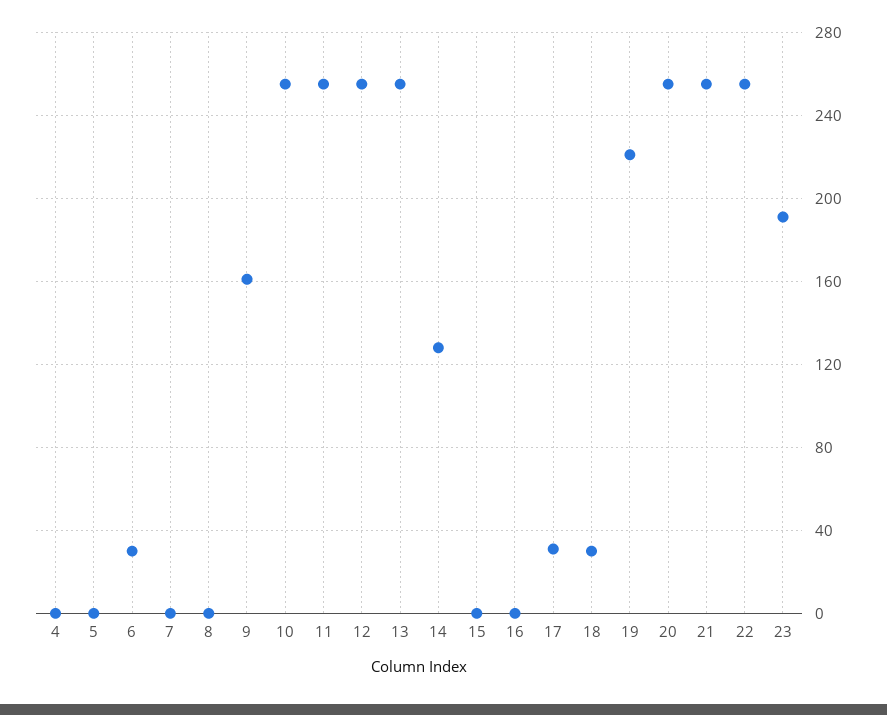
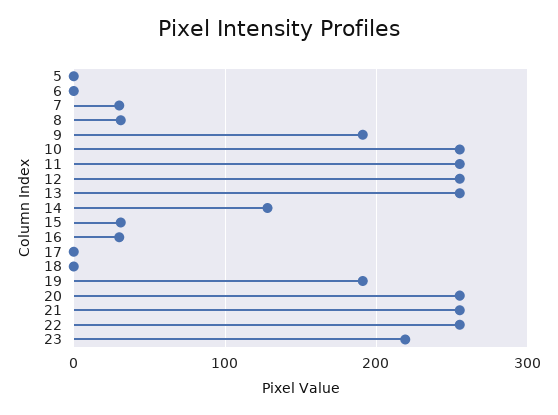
4: 0 -> none
6: 30 -> 0
7: 0 -> 30
8: 0 -> 30
9: 160 -> 190
15: 0 -> 30
16: 0 -> 30
17: 30 -> 0
18: 30 -> 0
19: 220 -> 190
23: 190 -> 220

